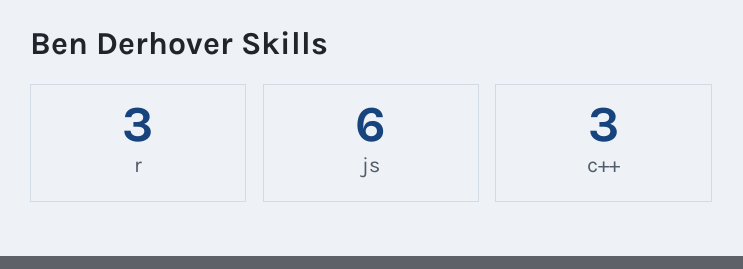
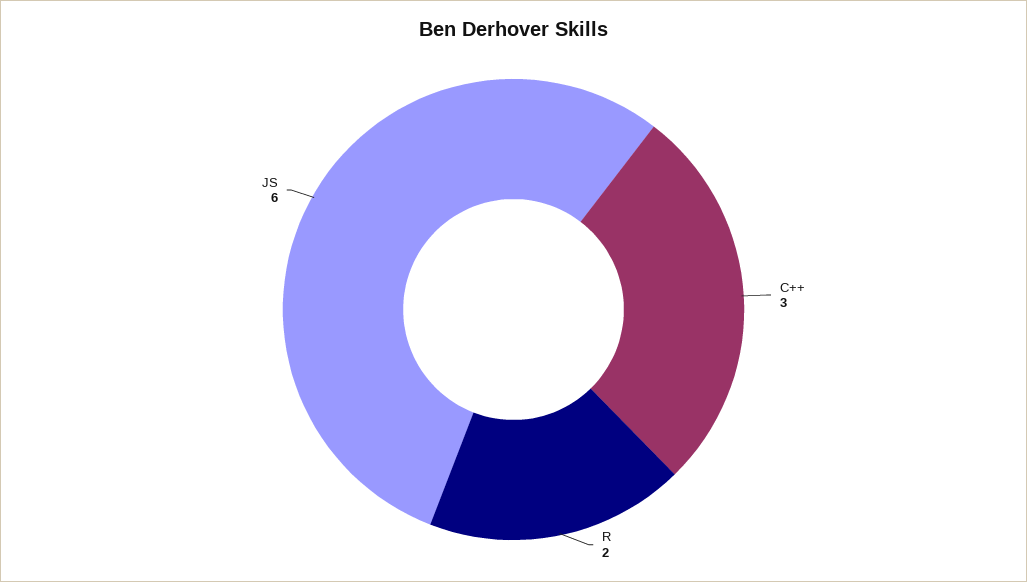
r: 3 -> 2

